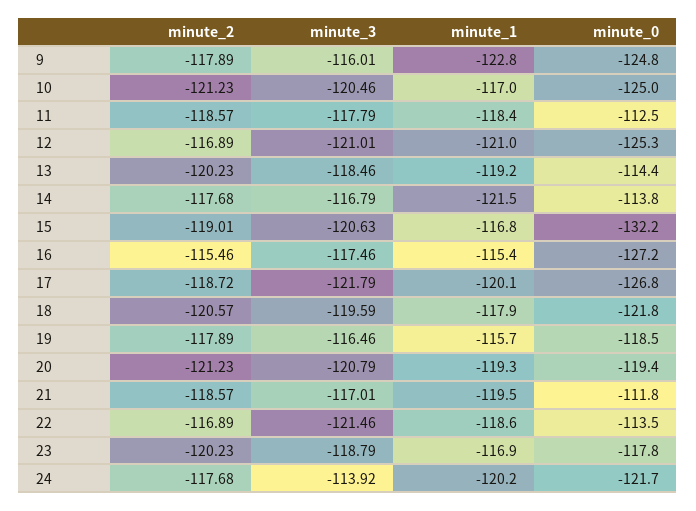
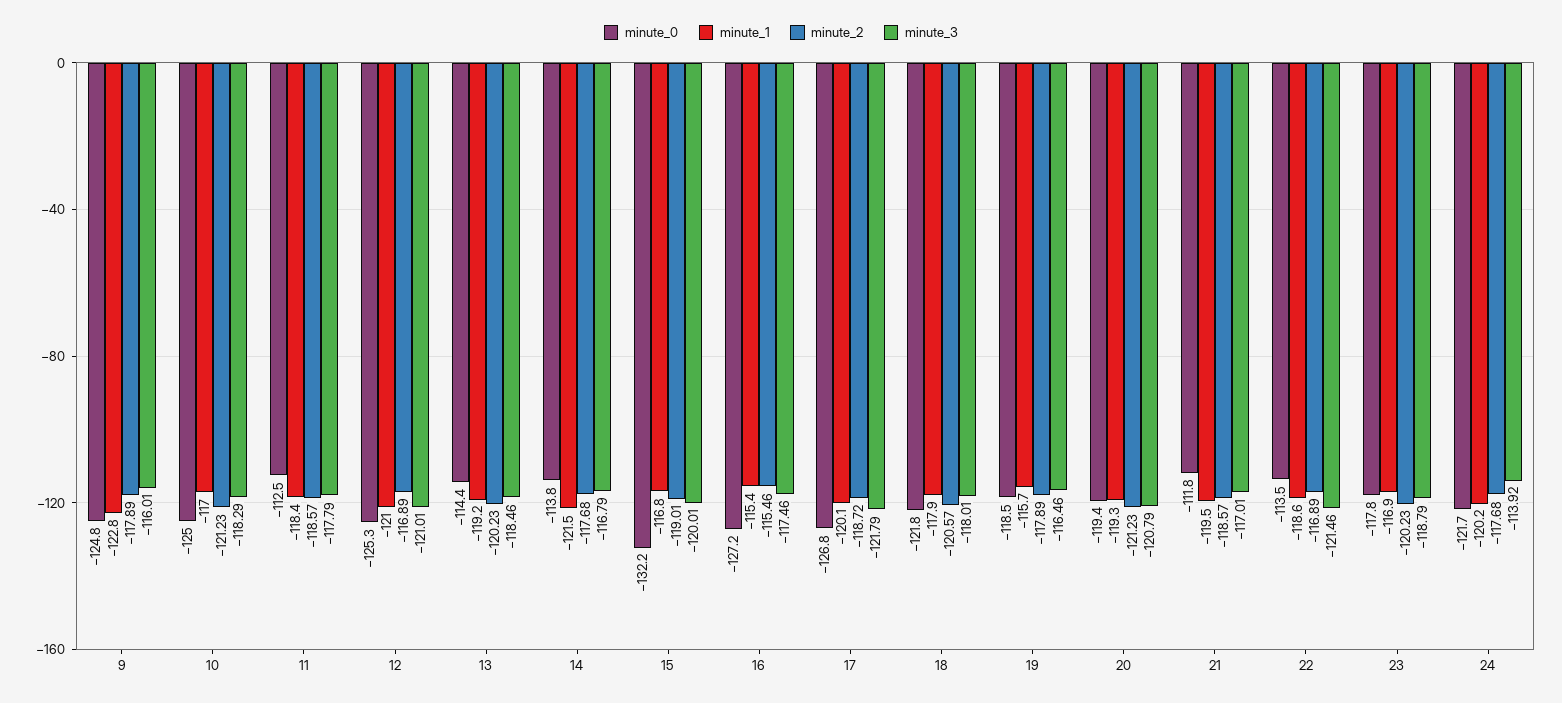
minute_3, 10: -120.46 -> -118.29
minute_3, 15: -120.63 -> -120.01
minute_3, 18: -119.59 -> -118.01

